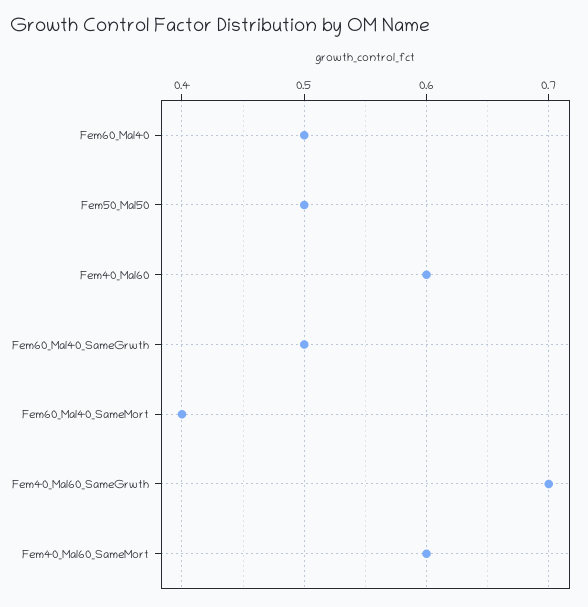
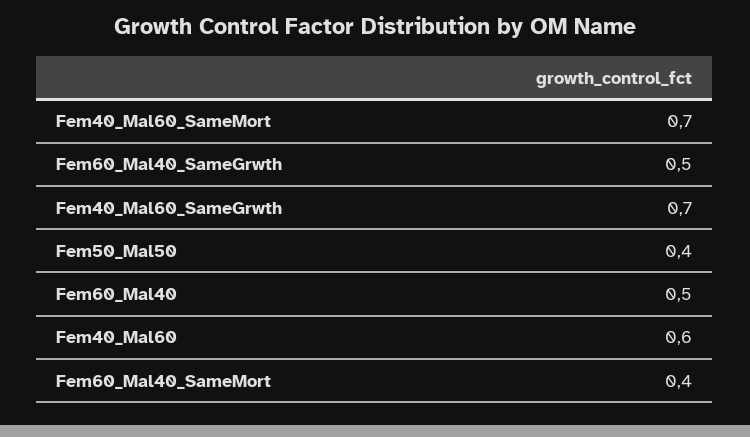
Fem50_Mal50: 0.5 -> 0.4
Fem40_Mal60_SameMort: 0.6 -> 0.7

